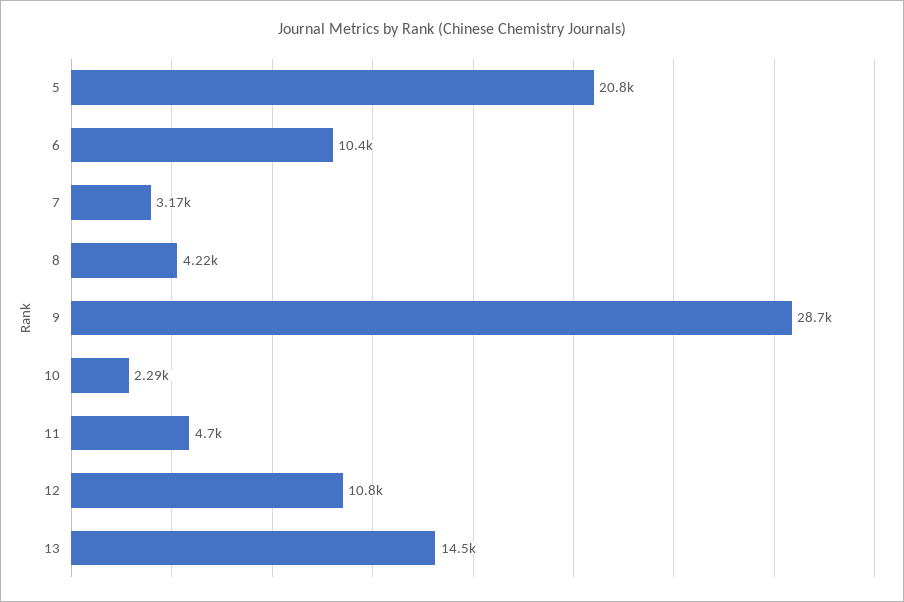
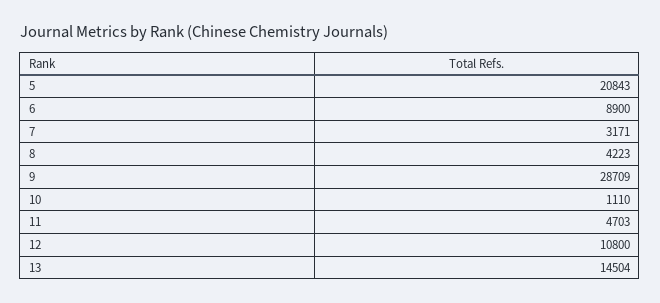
6: 10400 -> 8900
10: 2290 -> 1110

